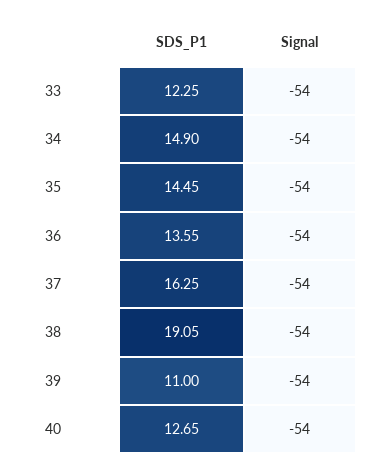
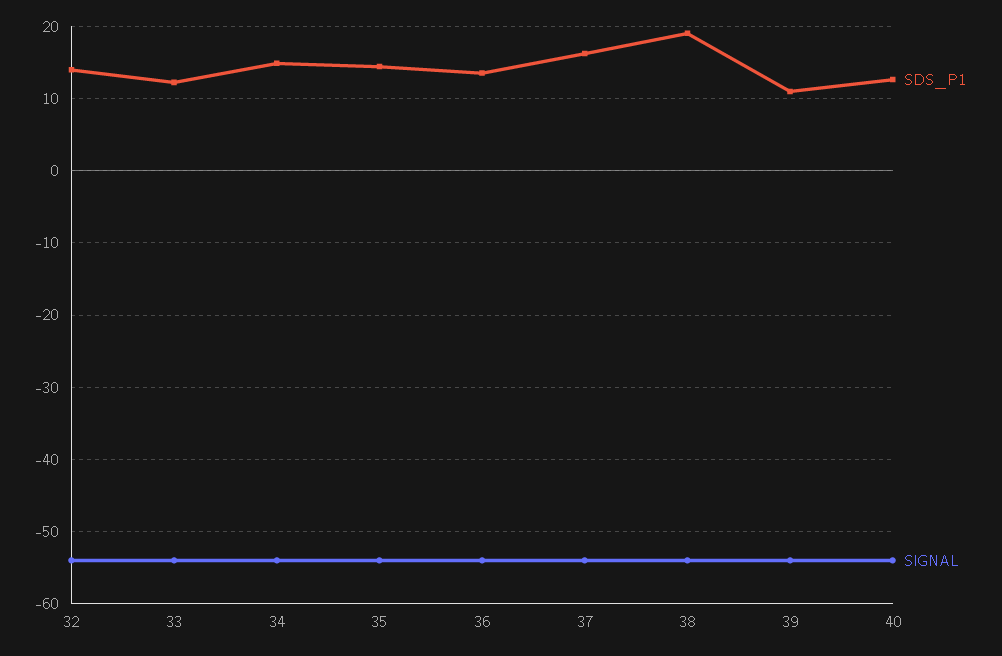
SDS_P1, 32: none -> 14
Signal, 32: none -> -54

